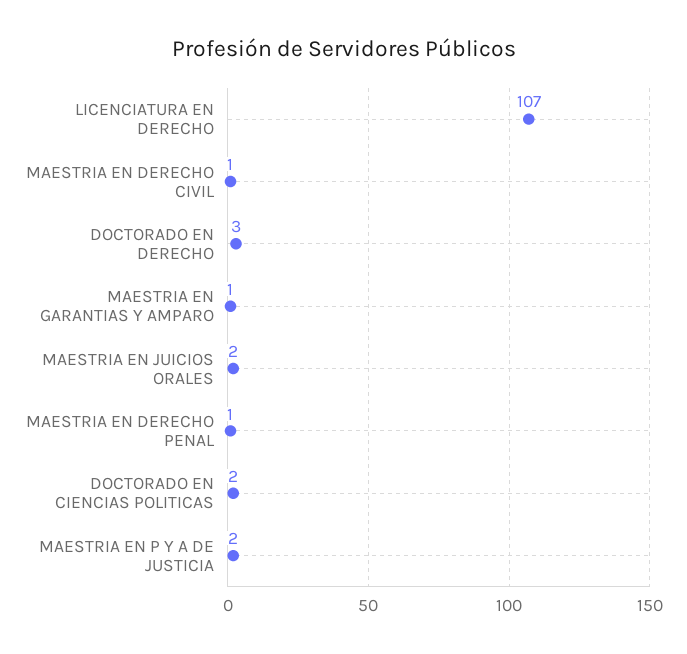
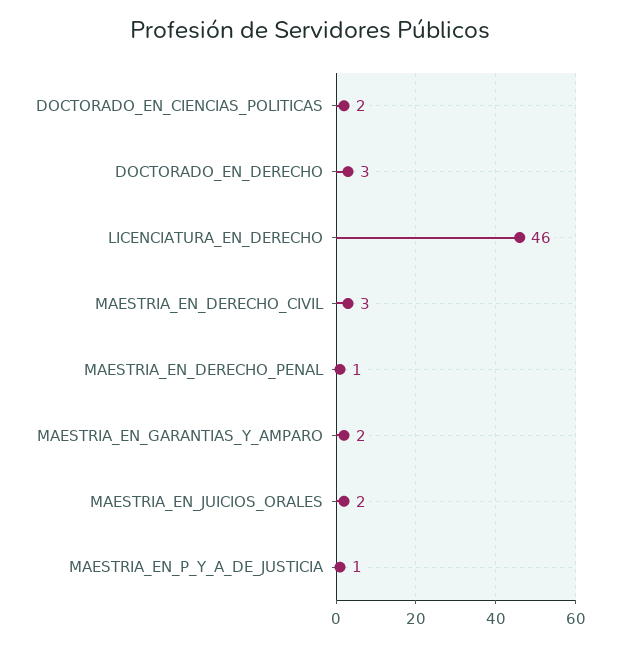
LICENCIATURA EN DERECHO: 107 -> 46
MAESTRIA EN DERECHO CIVIL: 1 -> 3
MAESTRIA EN GARANTIAS Y AMPARO: 1 -> 2
MAESTRIA EN P Y A DE JUSTICIA: 2 -> 1

